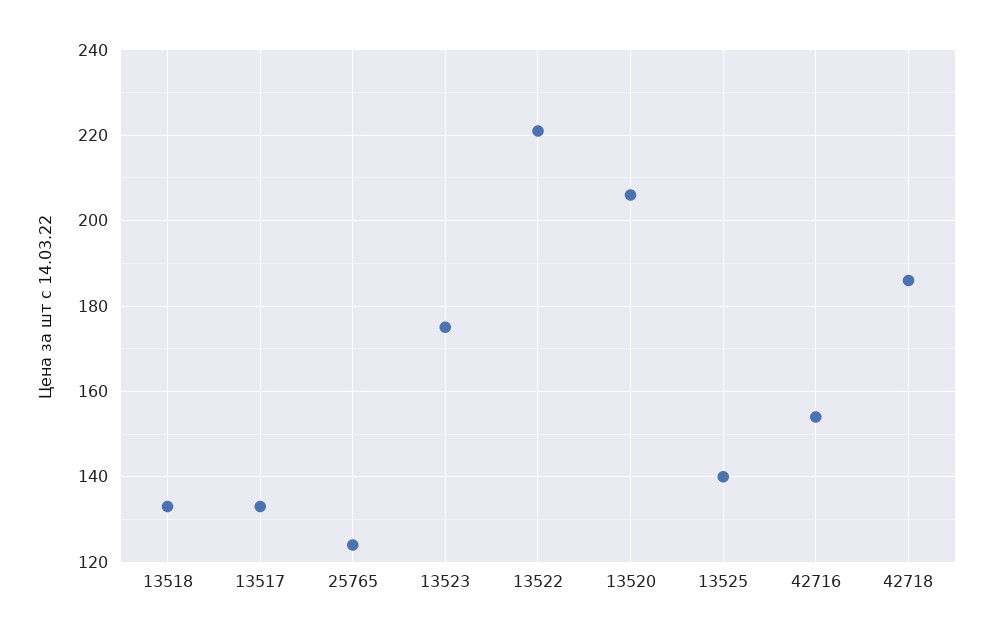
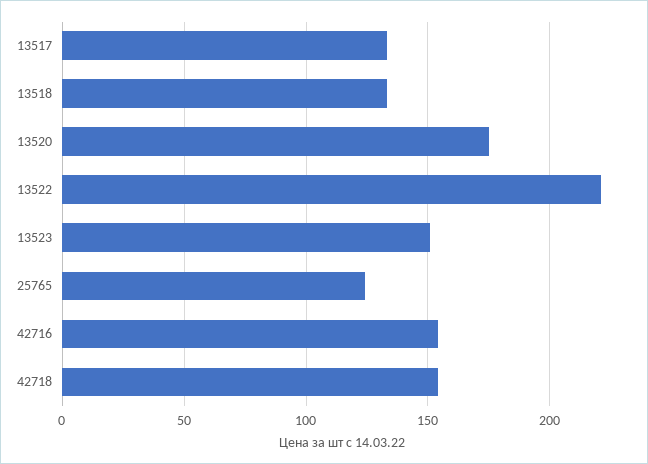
13523: 175 -> 150
13520: 205 -> 175
13525: 140 -> none
42718: 185 -> 155

